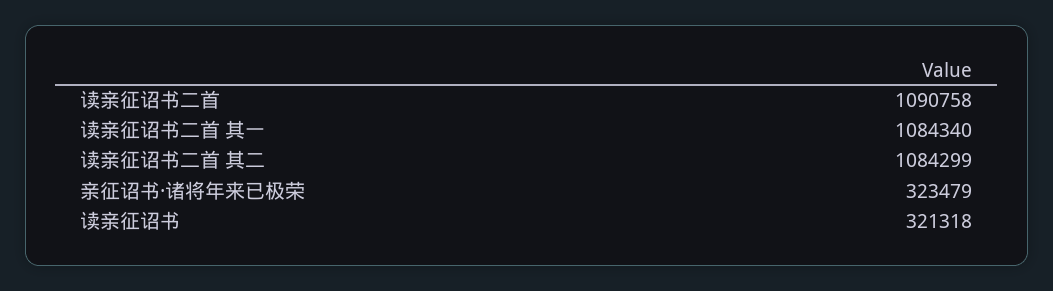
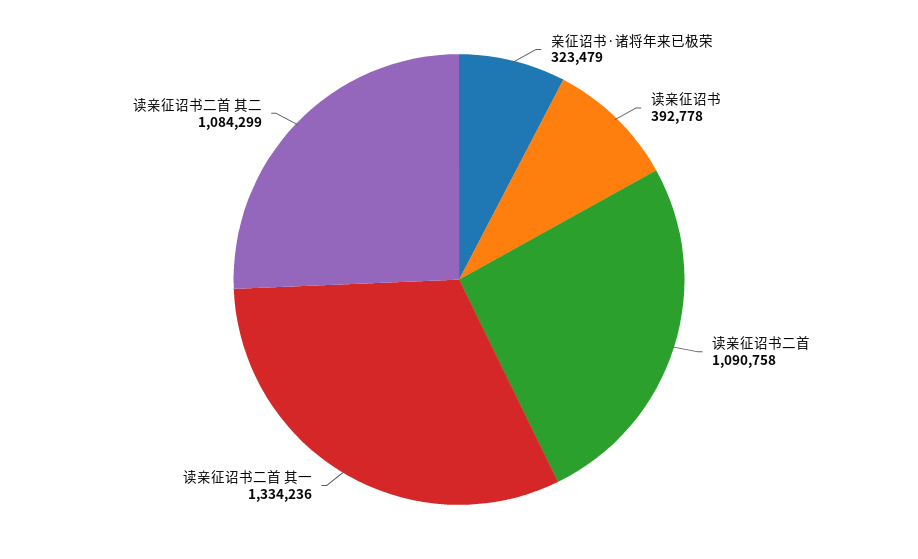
读亲征诏书二首 其一: 1084340 -> 1334236
读亲征诏书: 321318 -> 392778

